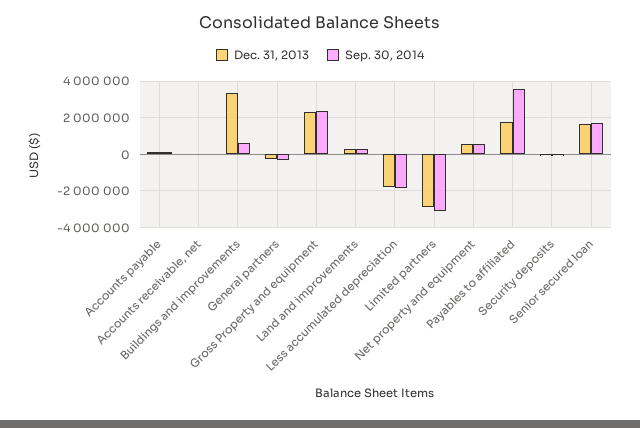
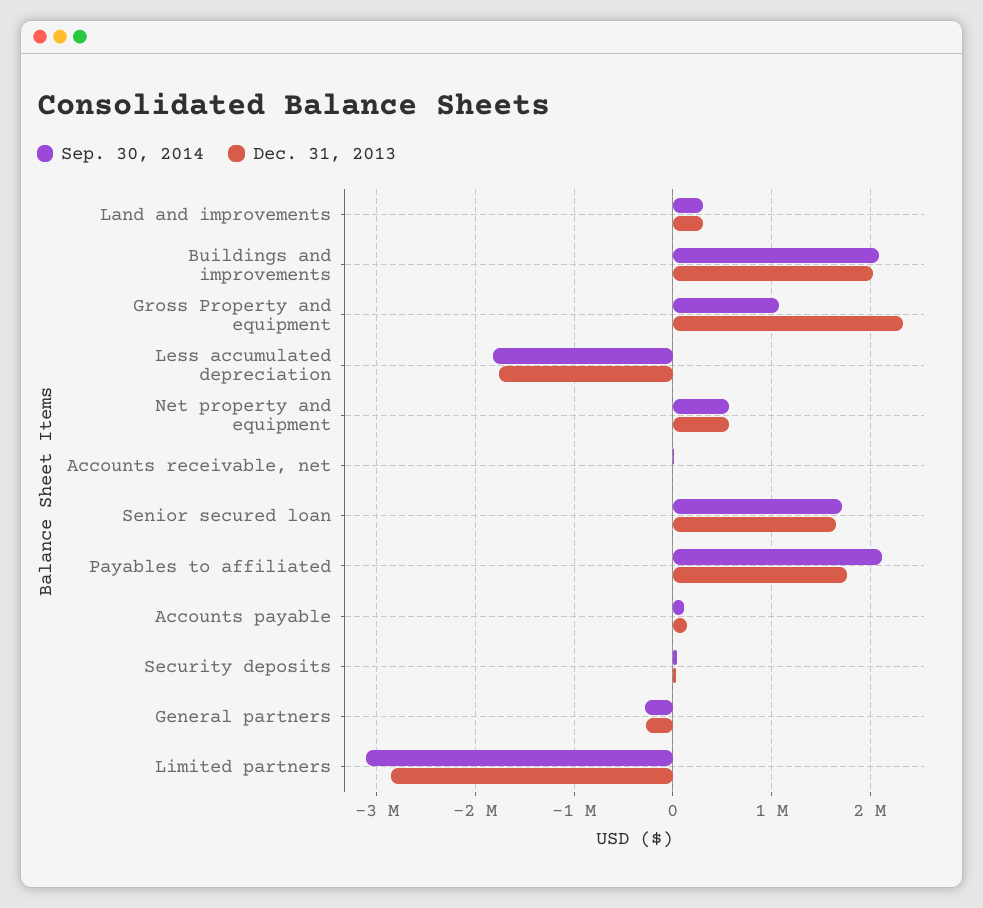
Dec. 31, 2013, Buildings and improvements: 3500000 -> 2000000
Sep. 30, 2014, Buildings and improvements: 500000 -> 2100000
Sep. 30, 2014, Gross Property and equipment: 2500000 -> 1100000
Sep. 30, 2014, Payables to affiliated: 3500000 -> 2100000

